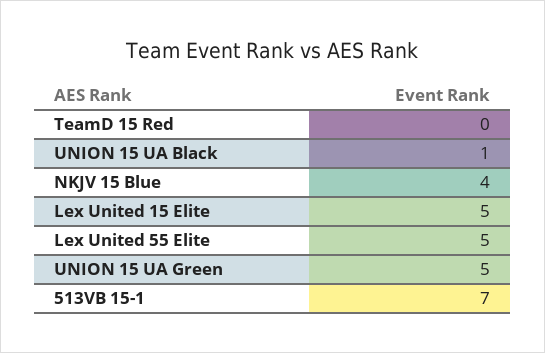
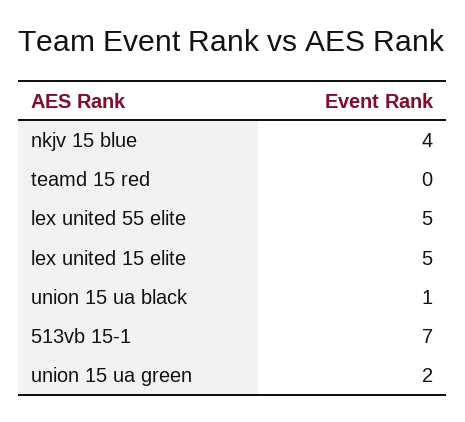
UNION 15 UA Green: 5 -> 2

